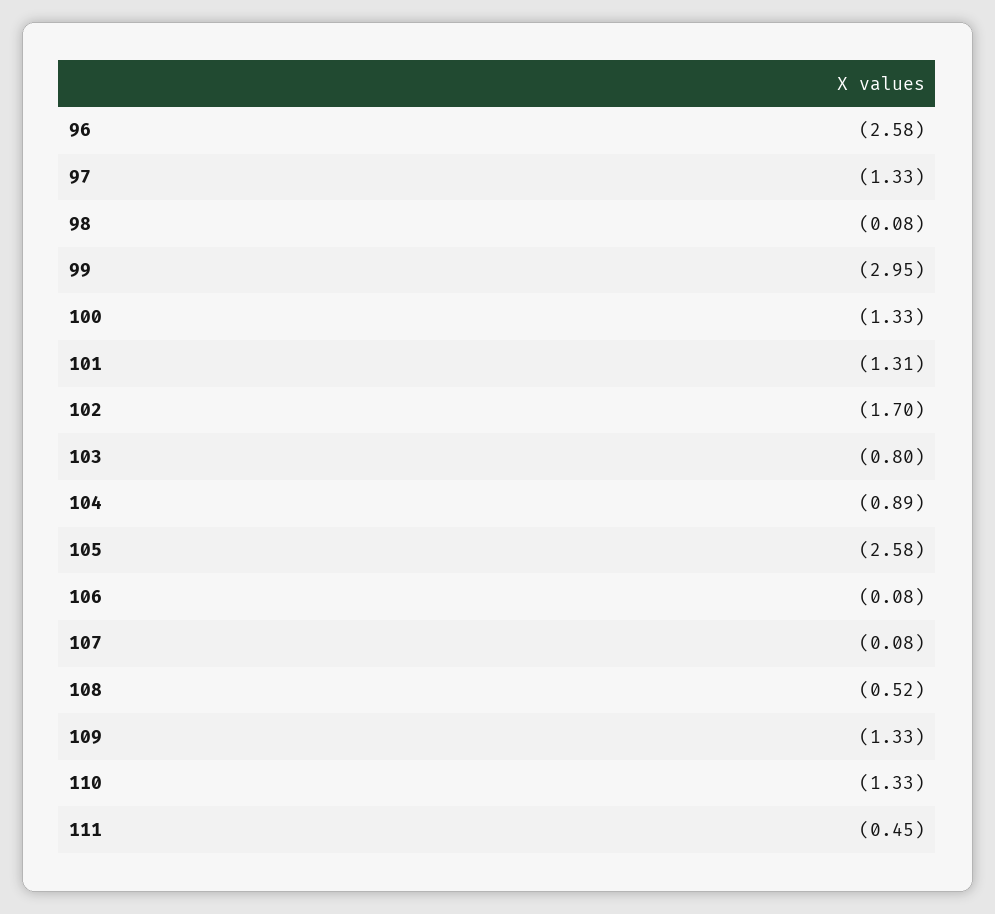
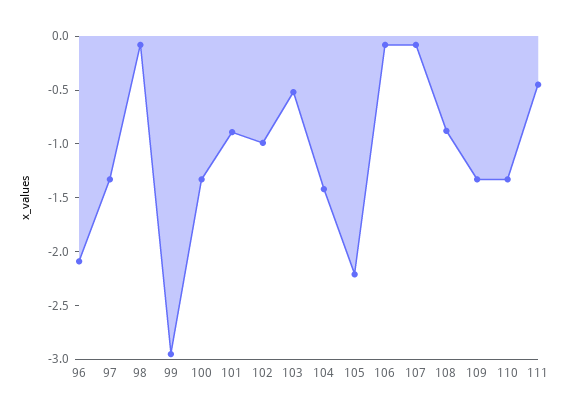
96: -2.58 -> -2.1
101: -1.31 -> -0.9
102: -1.7 -> -1
103: -0.8 -> -0.5
104: -0.89 -> -1.4
105: -2.58 -> -2.2
108: -0.52 -> -0.9

